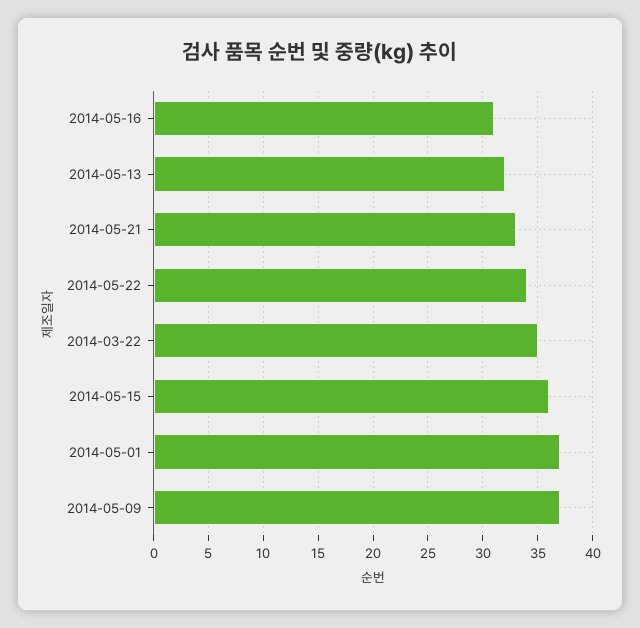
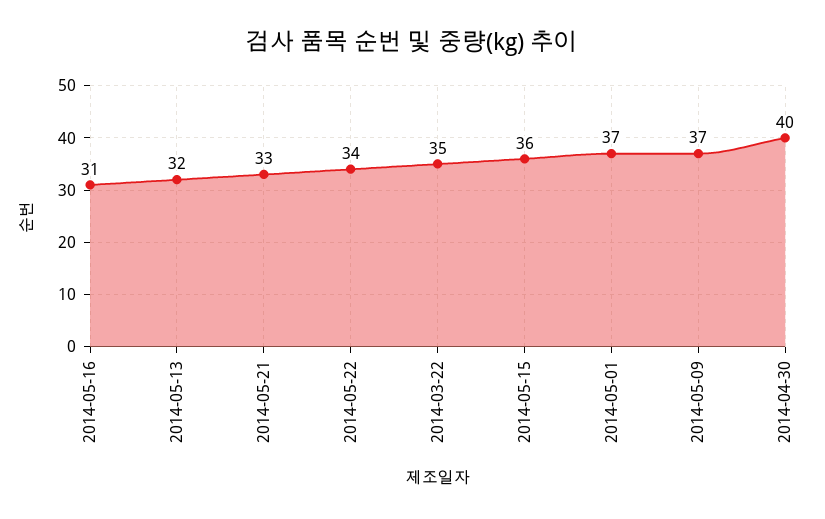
2014-04-30: none -> 40

